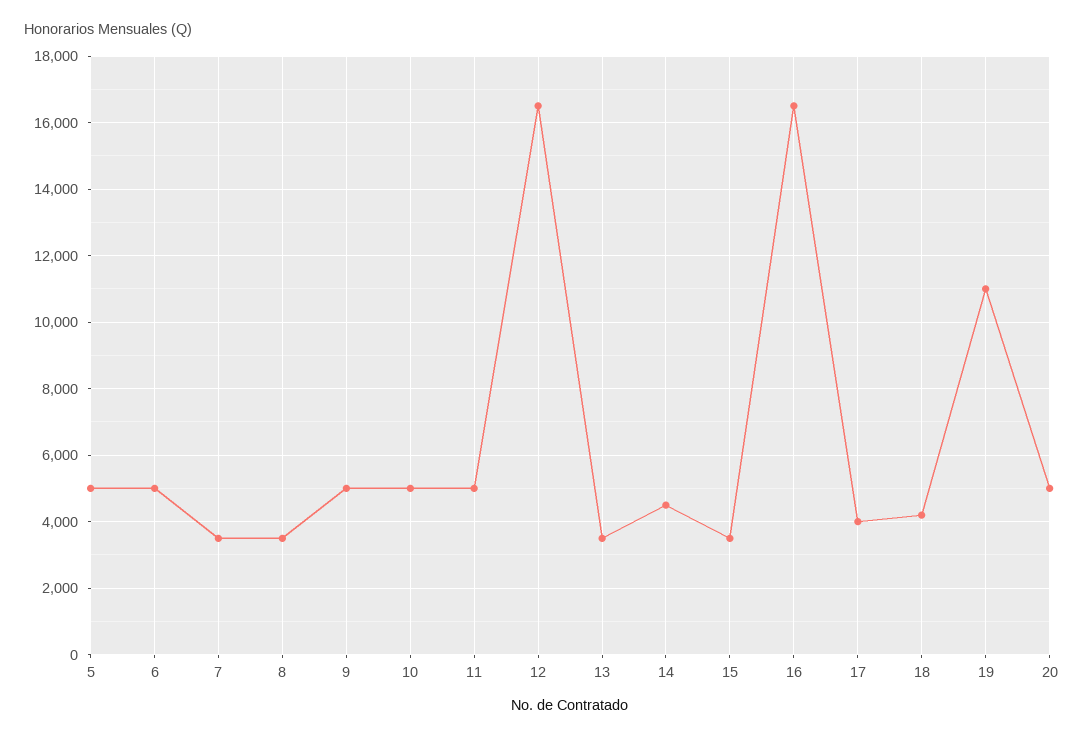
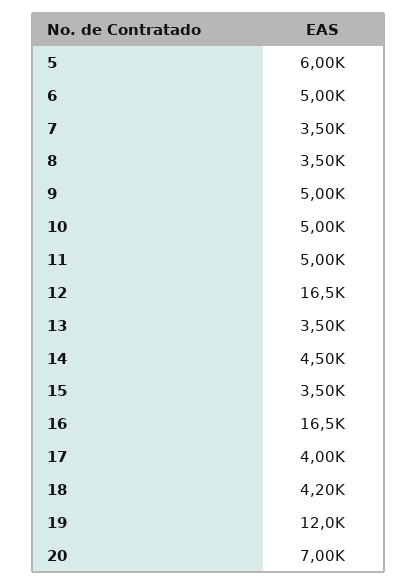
5: 5000 -> 6000
19: 11000 -> 12000
20: 5000 -> 7000

